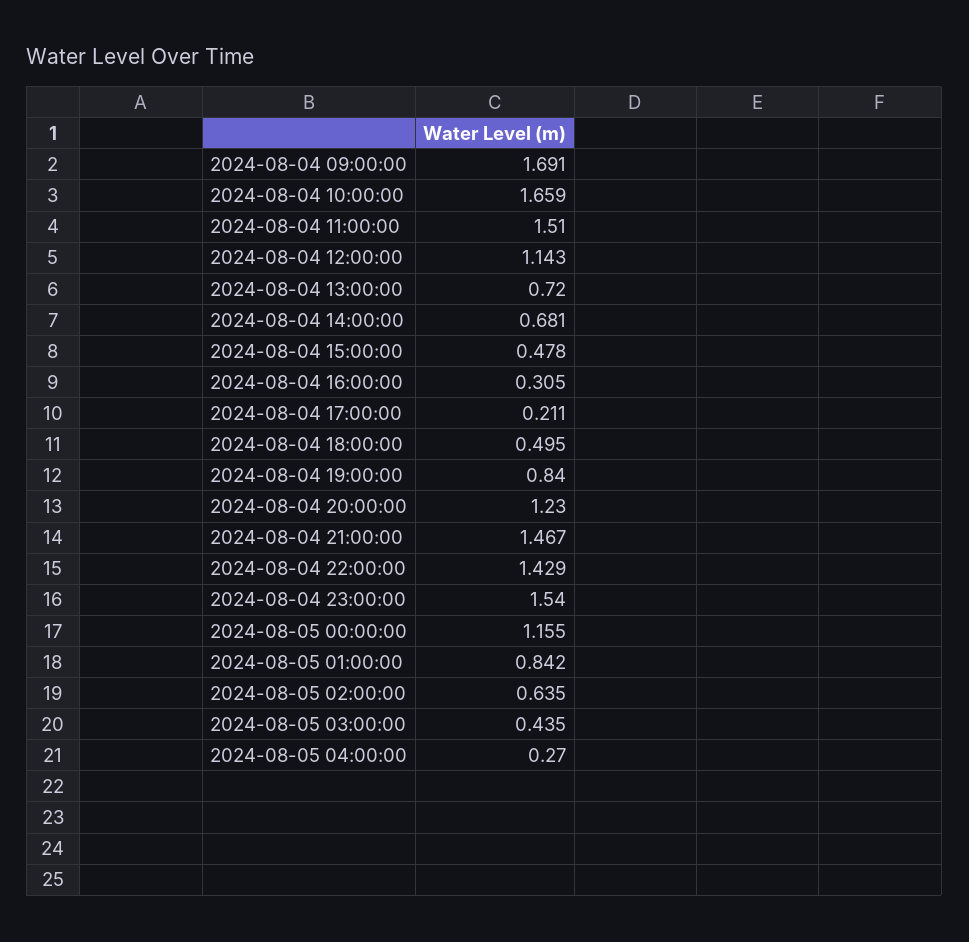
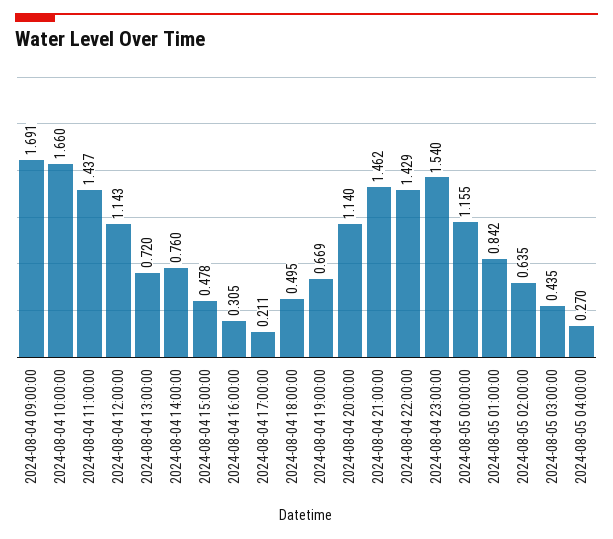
2024-08-04 10:00:00: 1.659 -> 1.66
2024-08-04 11:00:00: 1.51 -> 1.437
2024-08-04 14:00:00: 0.681 -> 0.76
2024-08-04 19:00:00: 0.84 -> 0.669
2024-08-04 20:00:00: 1.23 -> 1.14
2024-08-04 21:00:00: 1.467 -> 1.462

